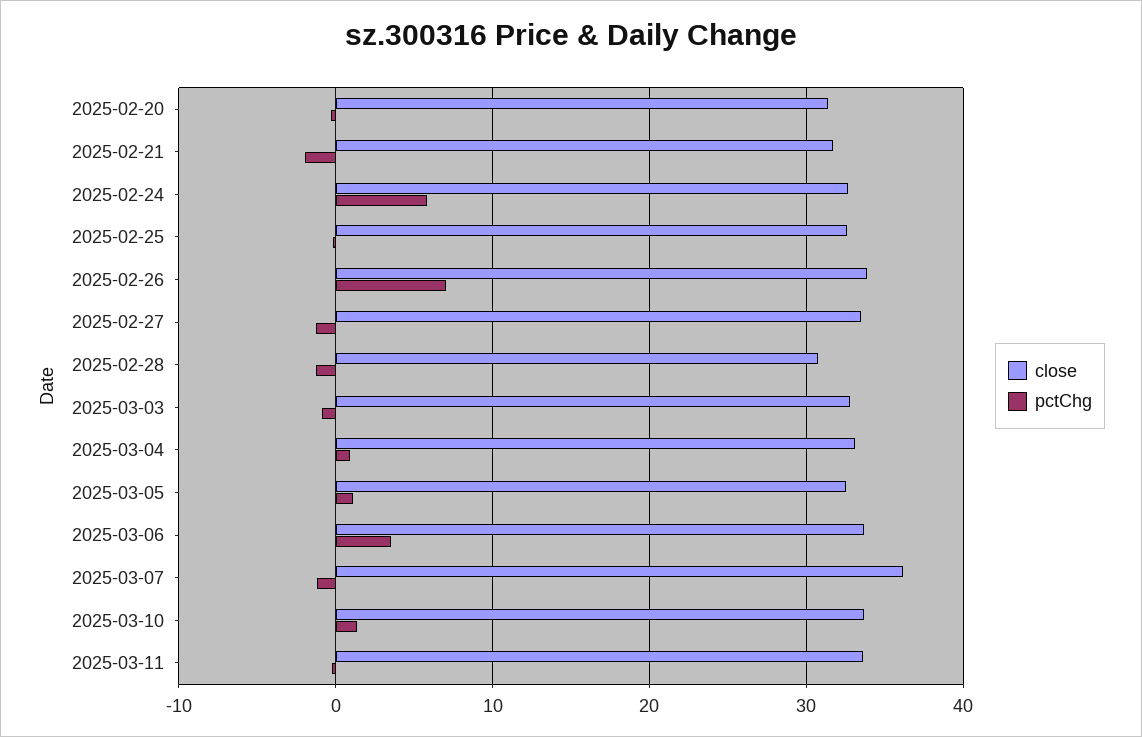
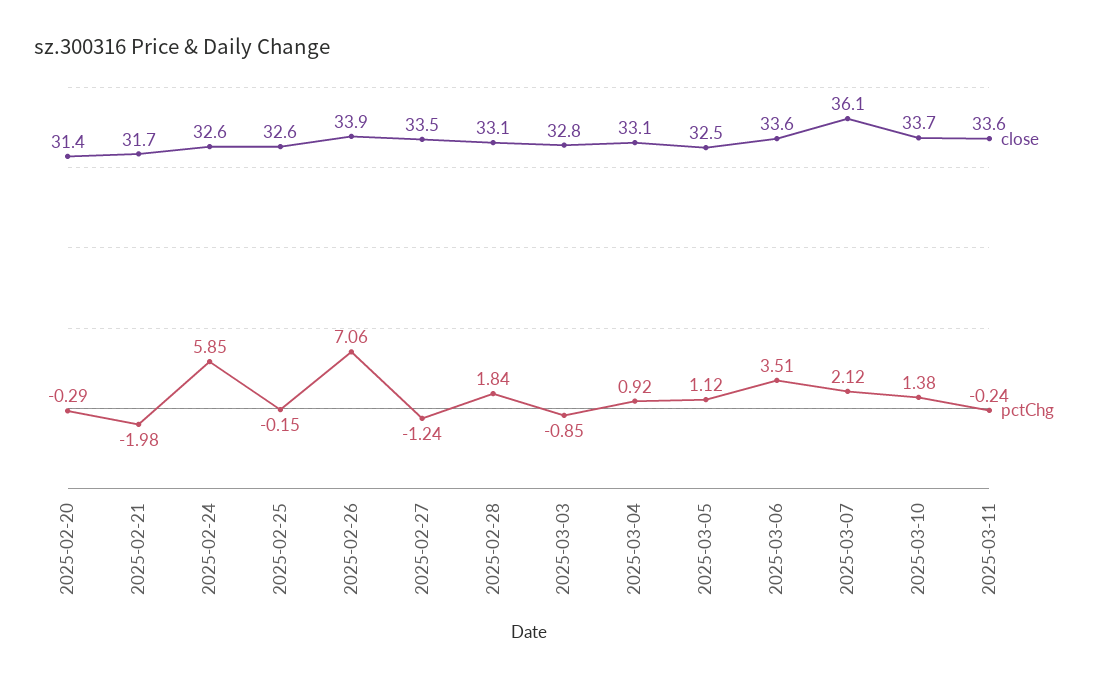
close, 2025-02-28: 31 -> 33.1
pctChg, 2025-02-28: -1 -> 1.84
pctChg, 2025-03-07: -1 -> 2.12

